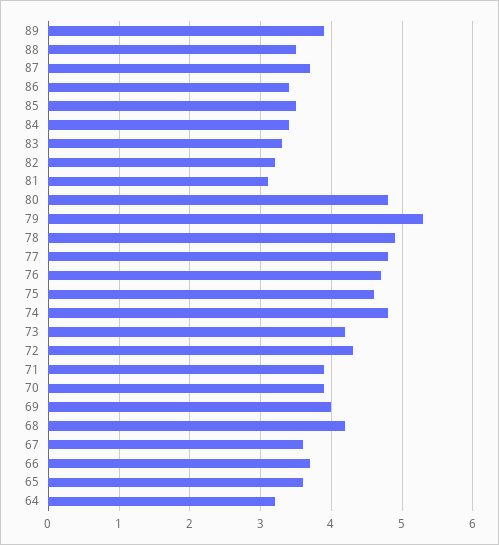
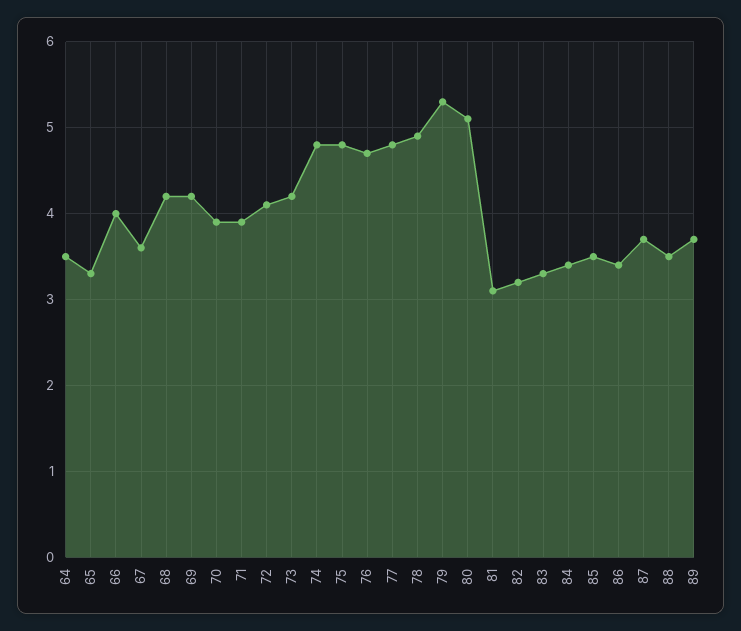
89: 3.9 -> 3.7
80: 4.8 -> 5.1
75: 4.6 -> 4.8
72: 4.3 -> 4.1
69: 4 -> 4.2
66: 3.7 -> 4
65: 3.6 -> 3.3
64: 3.2 -> 3.5

